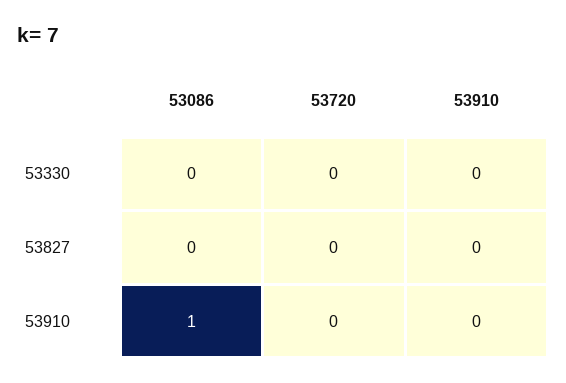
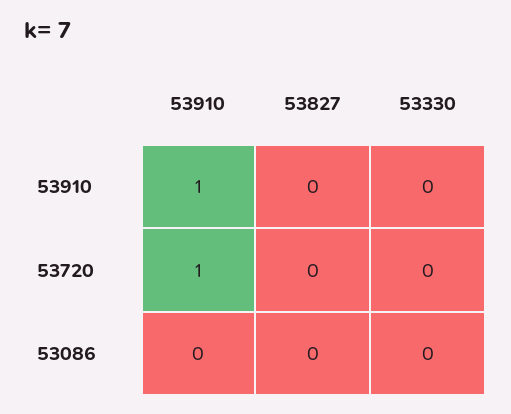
53086, 53910: 1 -> 0
53720, 53910: 0 -> 1
53910, 53910: 0 -> 1

